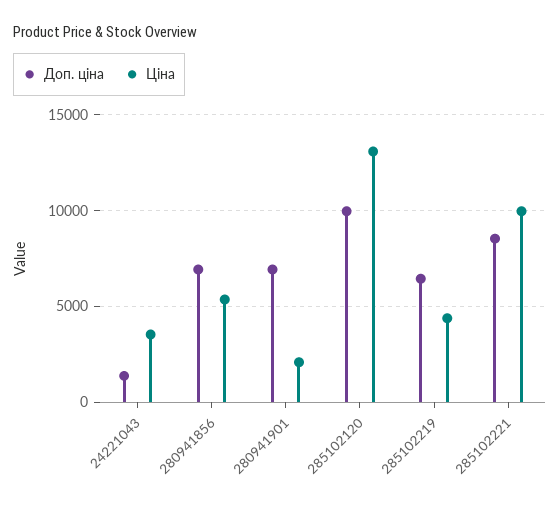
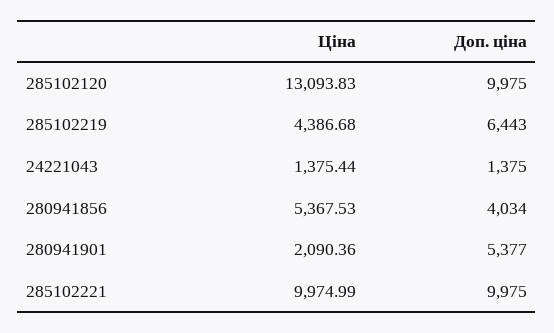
Ціна, 24221043: 3500 -> 1375.44
Доп. ціна, 280941856: 7000 -> 4034
Доп. ціна, 280941901: 7000 -> 5377
Доп. ціна, 285102221: 8500 -> 9975

